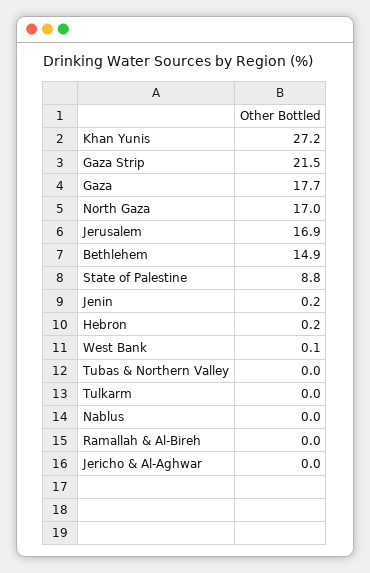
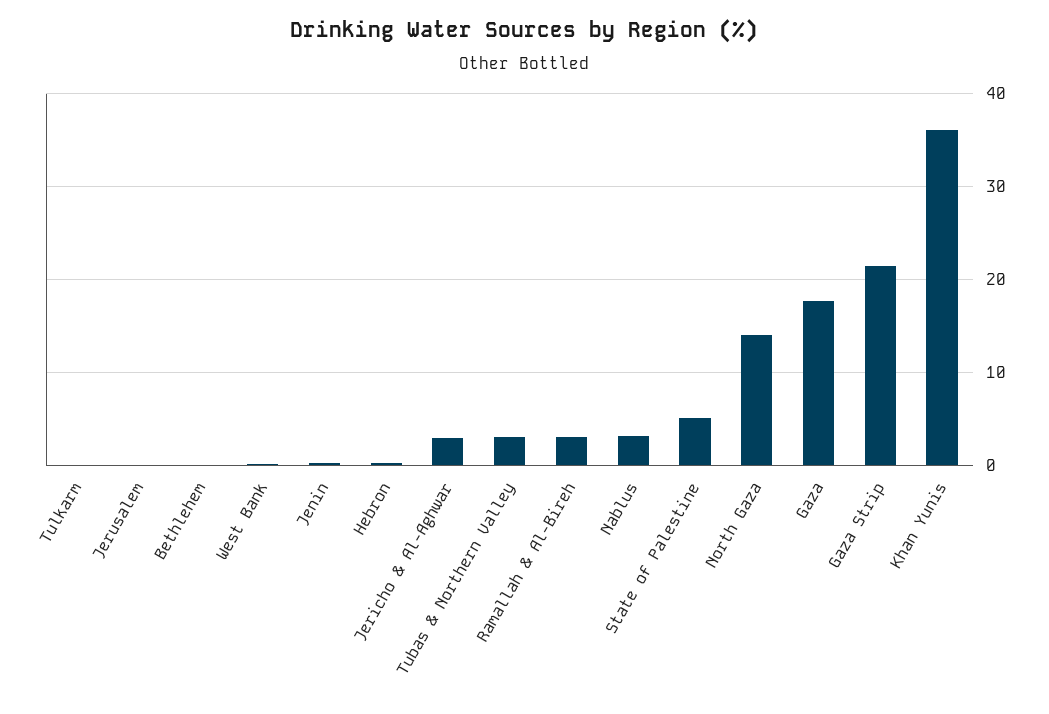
Khan Yunis: 27.2 -> 36
North Gaza: 17 -> 14
Jerusalem: 16.9 -> 0
Bethlehem: 14.9 -> 0
State of Palestine: 8.8 -> 5
Tubas & Northern Valley: 0 -> 3
Nablus: 0 -> 3
Ramallah & Al-Bireh: 0 -> 3
Jericho & Al-Aghwar: 0 -> 3

